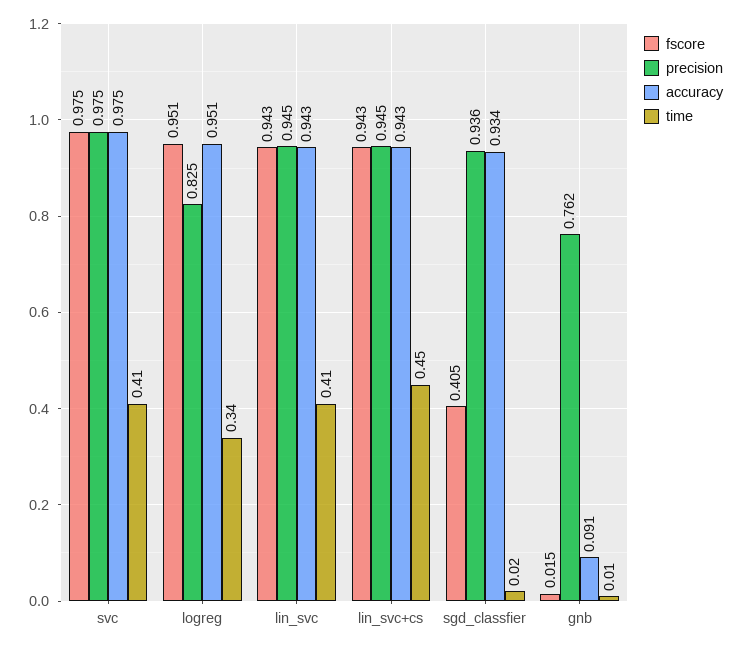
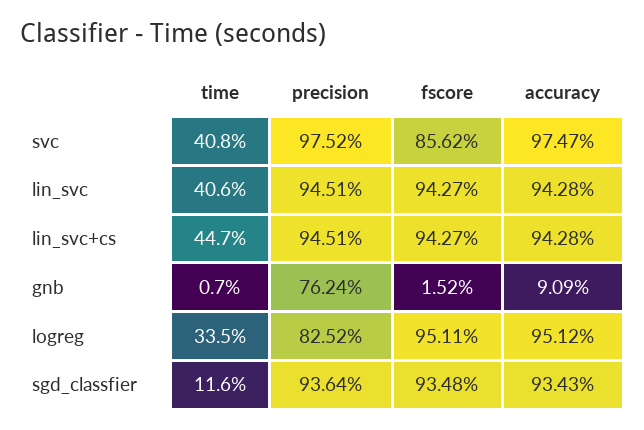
fscore, svc: 0.975 -> 0.8562
fscore, sgd_classfier: 0.405 -> 0.9348
time, sgd_classfier: 0.02 -> 0.116

